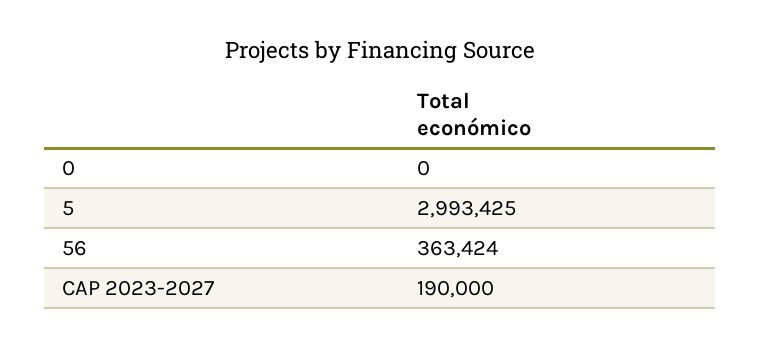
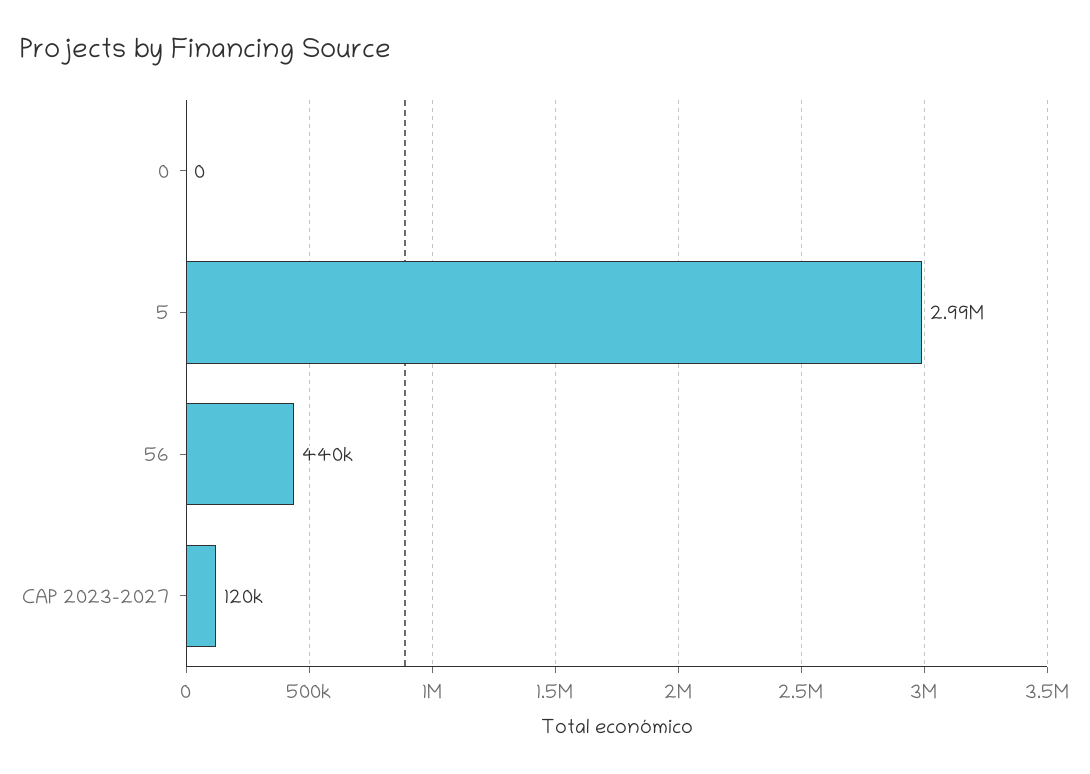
56: 363424 -> 440000
CAP 2023-2027: 190000 -> 120000

